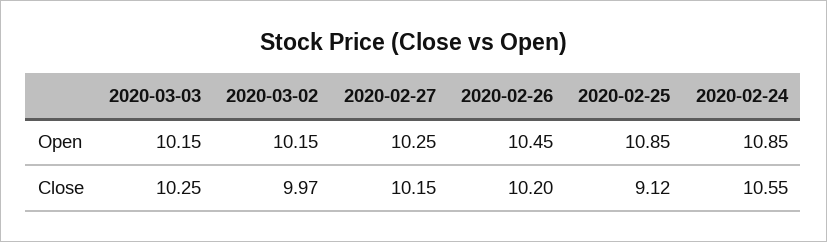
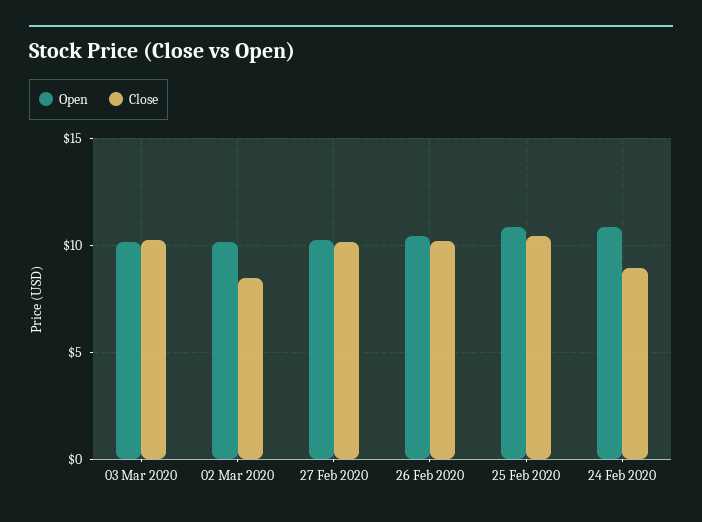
Close, 2020-03-02: 9.97 -> 8.5
Close, 2020-02-25: 9.12 -> 10.5
Close, 2020-02-24: 10.55 -> 9

